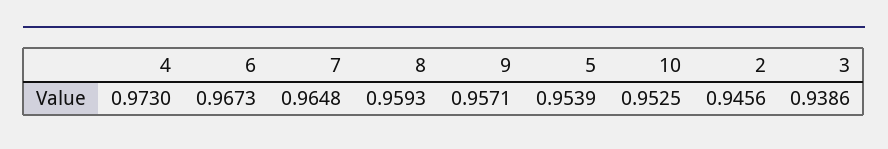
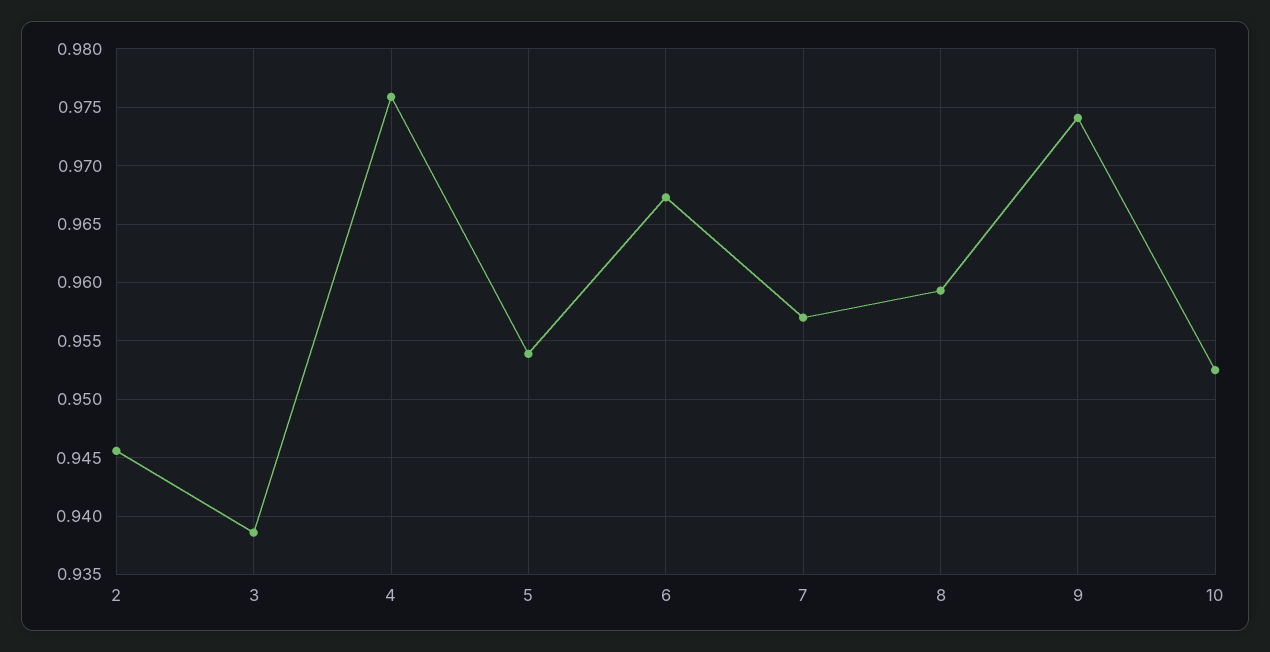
4: 0.973 -> 0.976
7: 0.9648 -> 0.957
9: 0.9571 -> 0.974

